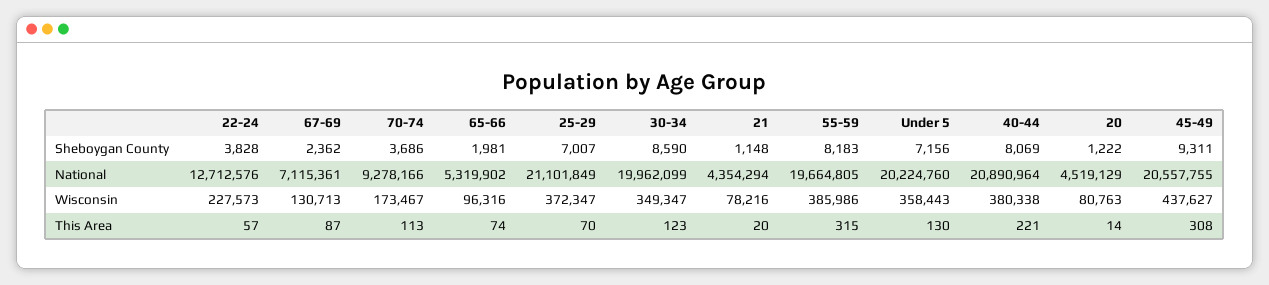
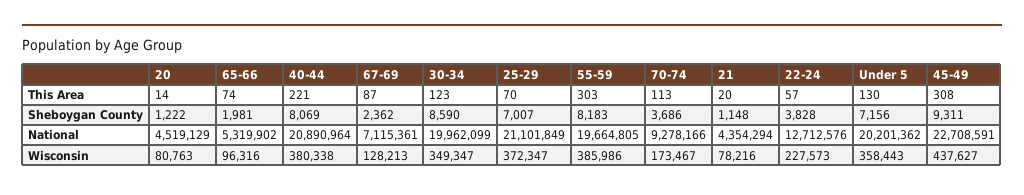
Under 5, National: 20224760 -> 20201362
45-49, National: 20557755 -> 22708591
67-69, Wisconsin: 130713 -> 128213
55-59, This Area: 315 -> 303

